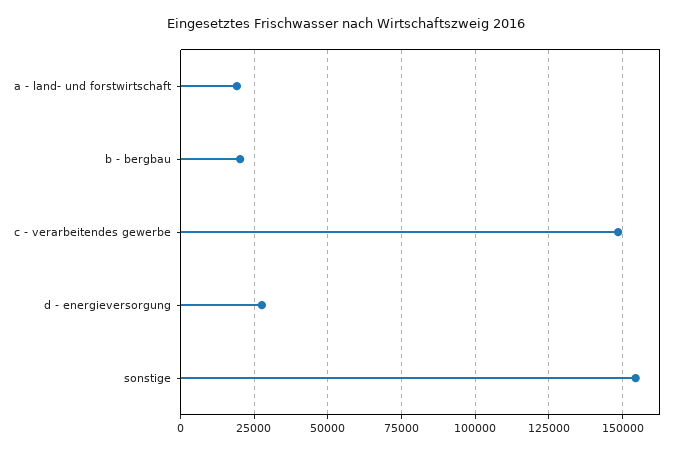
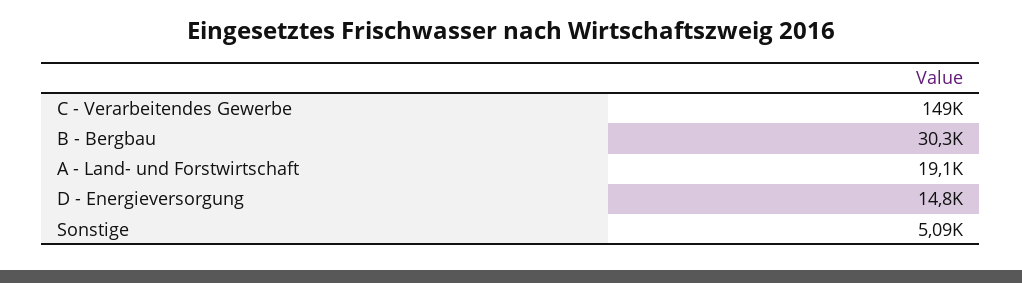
b - bergbau: 20000 -> 30300
d - energieversorgung: 27500 -> 14800
sonstige: 155000 -> 5090

